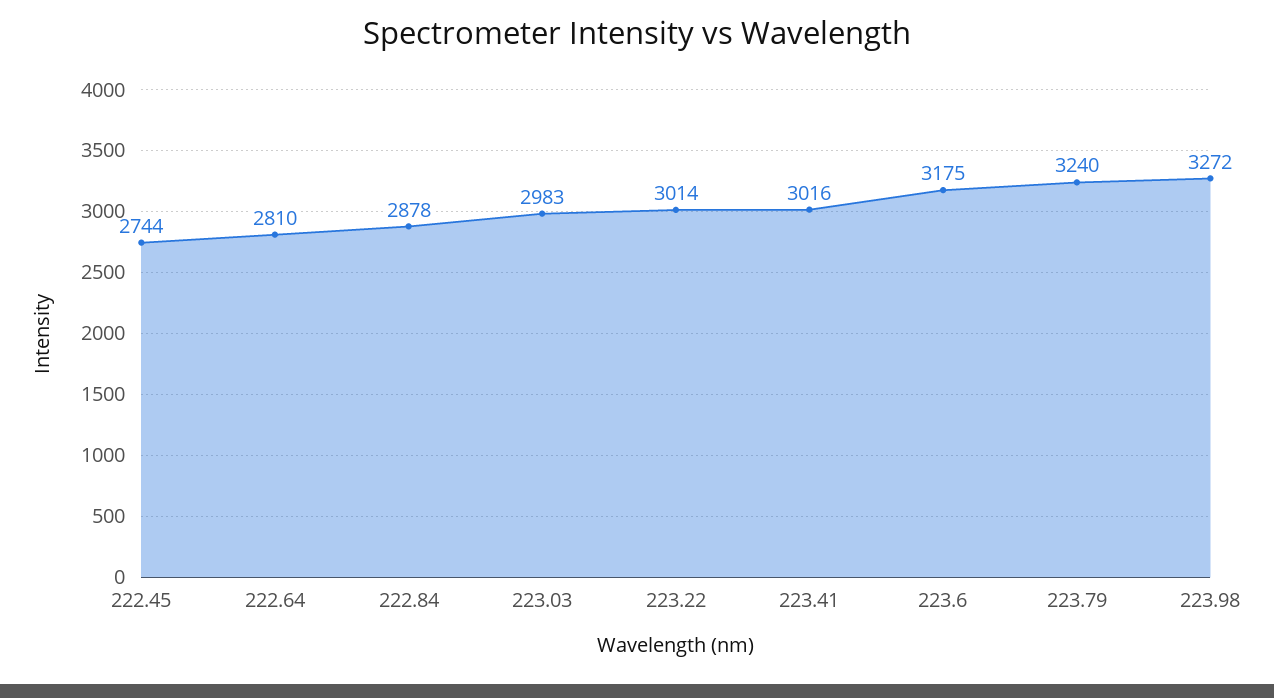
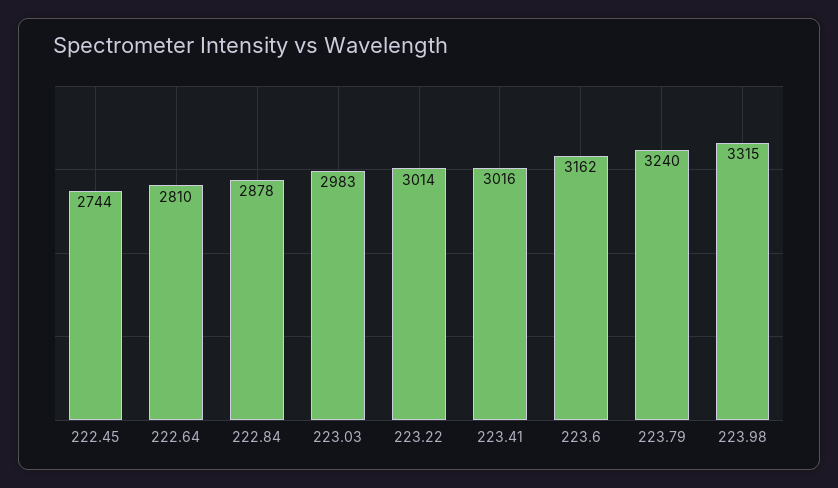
223.6: 3175 -> 3162
223.98: 3272 -> 3315

